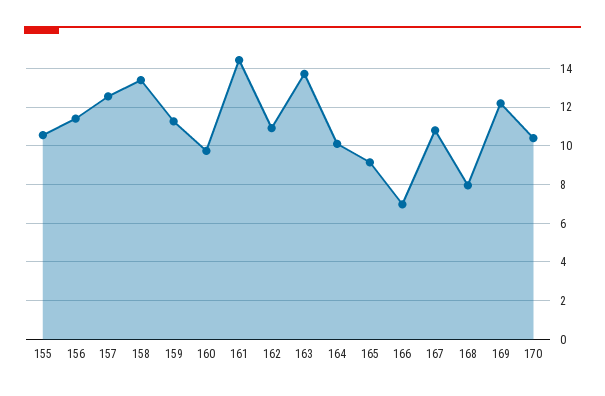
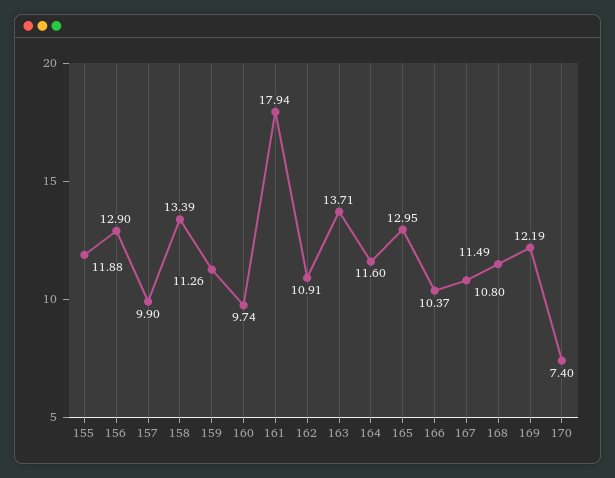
155: 10.5 -> 11.88
156: 11.5 -> 12.9
157: 12.5 -> 9.9
161: 14.5 -> 17.94
164: 10 -> 11.6
165: 9 -> 12.95
166: 7 -> 10.37
168: 8 -> 11.49
170: 10.5 -> 7.4

